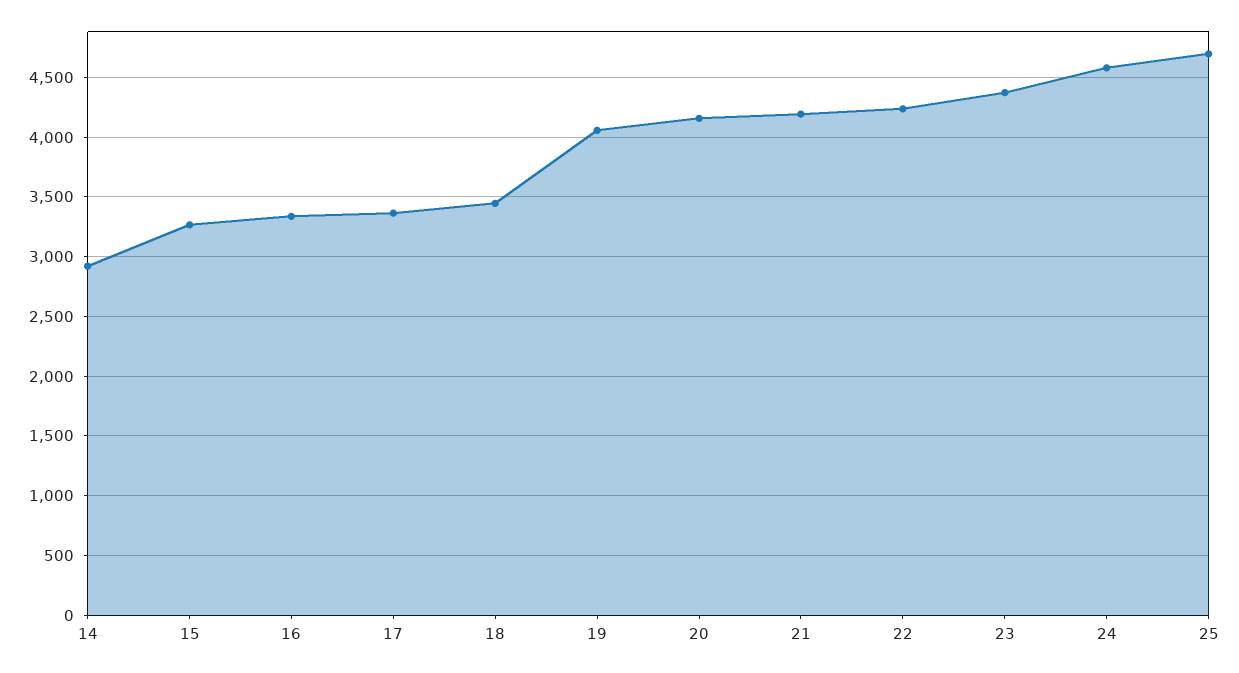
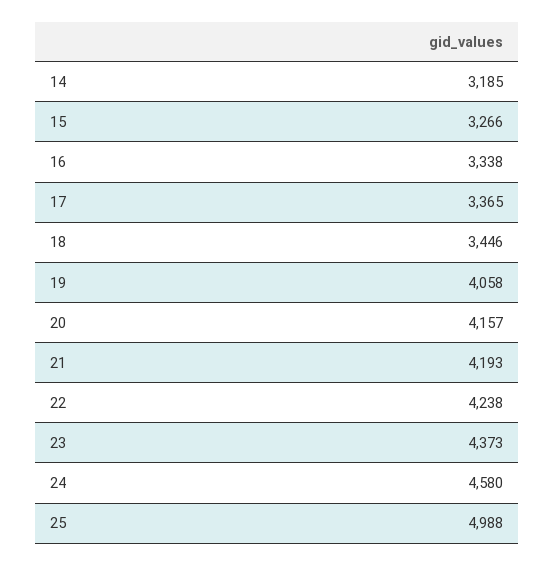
14: 2900 -> 3185
25: 4700 -> 4988

